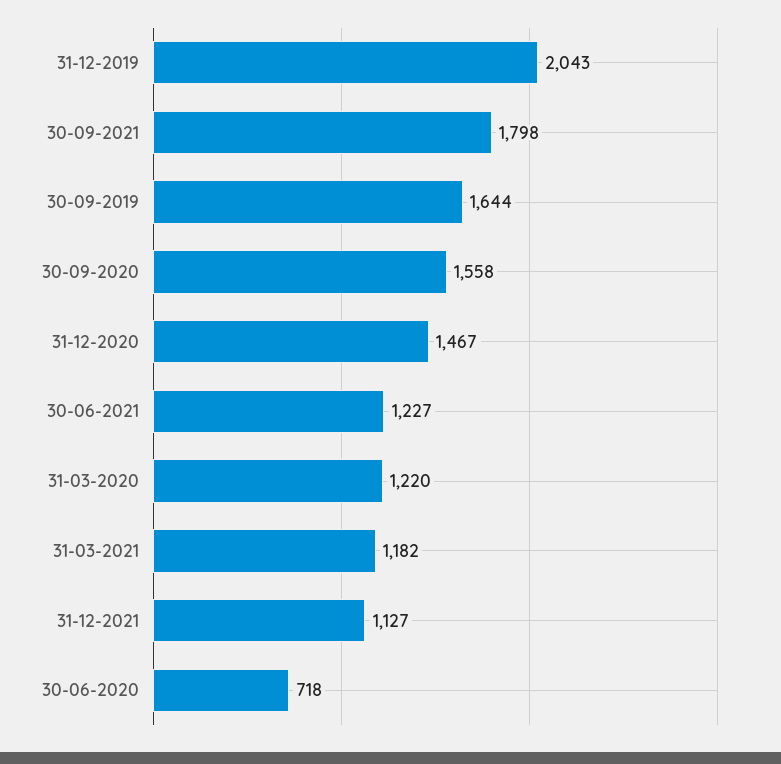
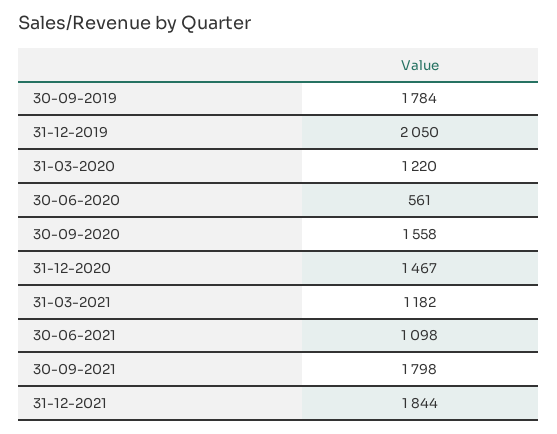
31-12-2019: 2043 -> 2050
30-09-2019: 1644 -> 1784
30-06-2021: 1227 -> 1098
31-12-2021: 1127 -> 1844
30-06-2020: 718 -> 561

